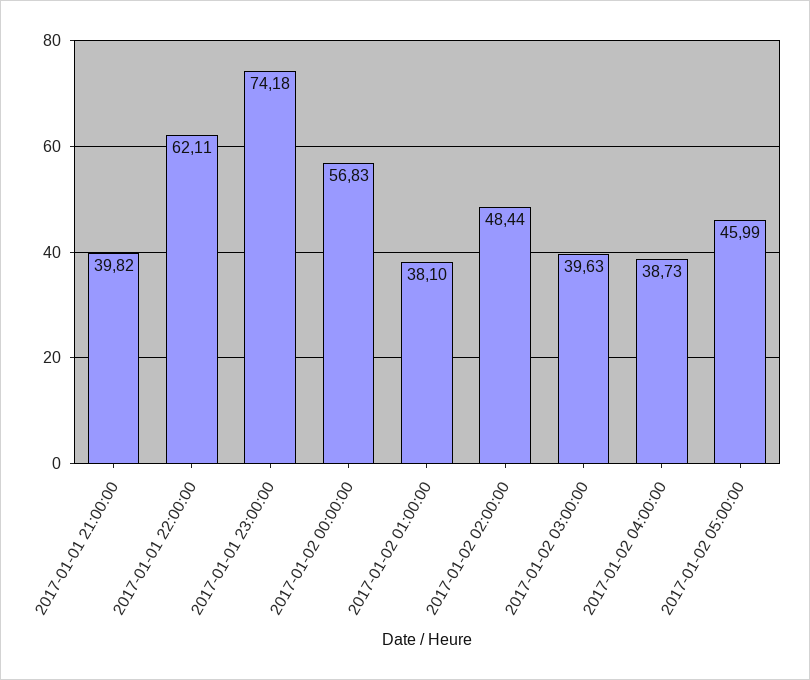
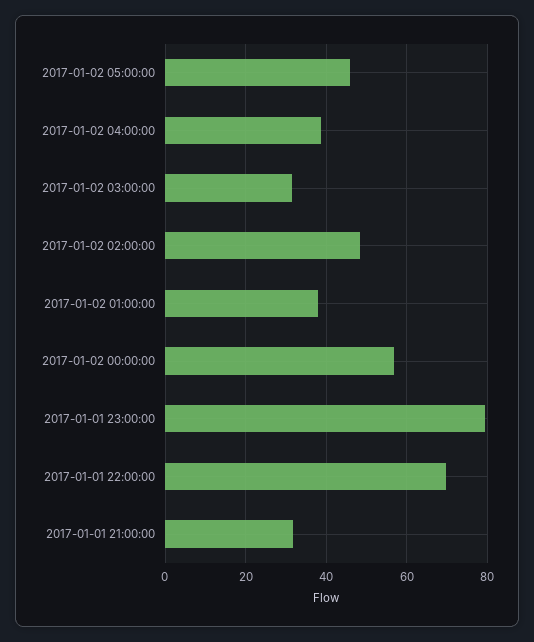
2017-01-01 21:00:00: 39.82 -> 32
2017-01-01 22:00:00: 62.11 -> 70
2017-01-01 23:00:00: 74.18 -> 80
2017-01-02 03:00:00: 39.63 -> 32

